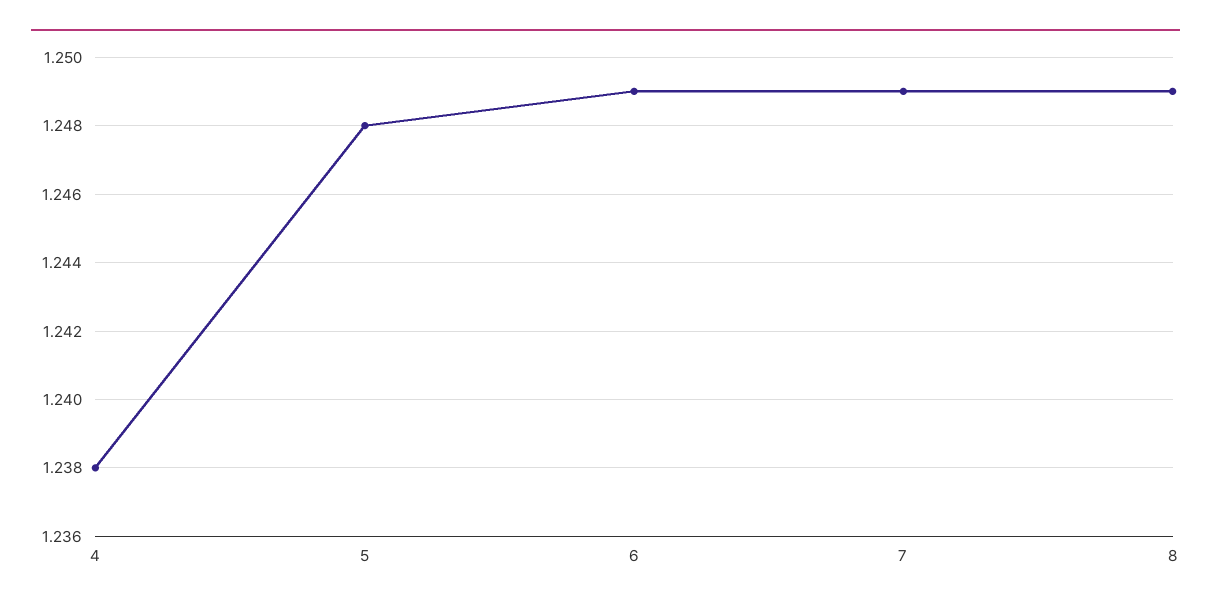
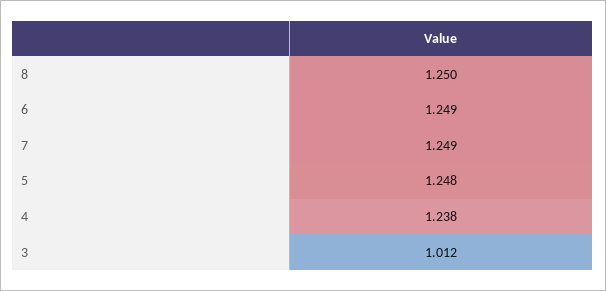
8: 1.249 -> 1.25
3: none -> 1.012

